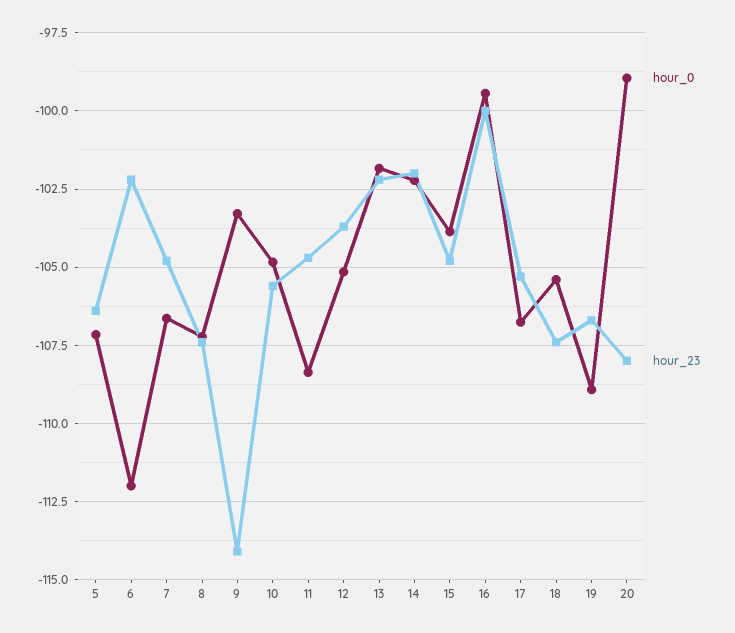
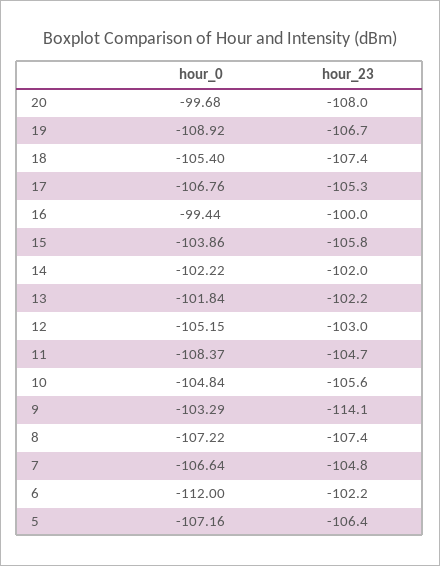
hour_23, 12: -103.75 -> -103
hour_23, 15: -104.75 -> -105.8
hour_0, 20: -99 -> -99.68

